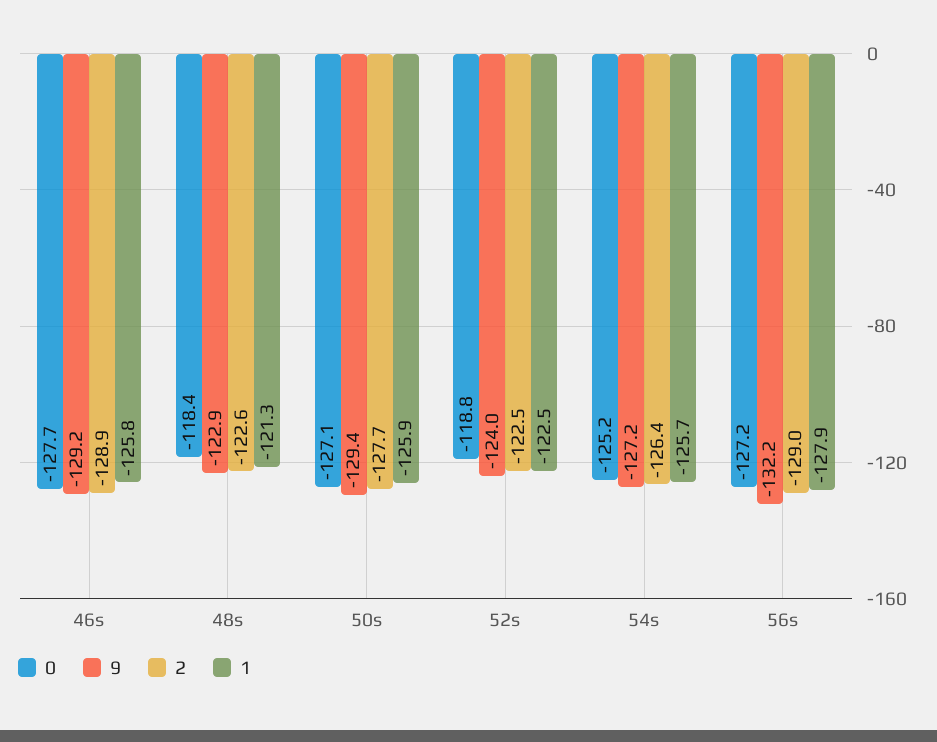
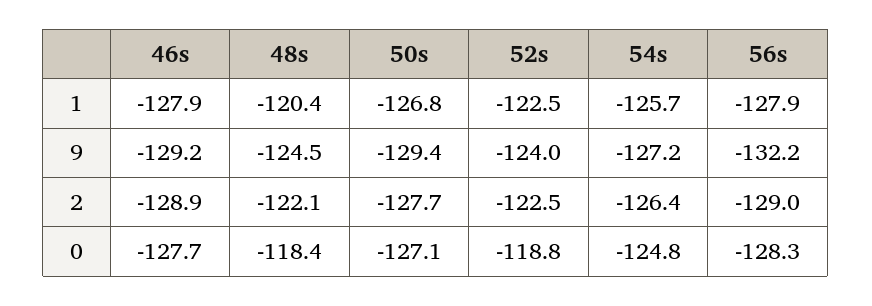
1, 46s: -125.8 -> -127.9
9, 48s: -122.9 -> -124.5
2, 48s: -122.6 -> -122.1
1, 48s: -121.3 -> -120.4
1, 50s: -125.9 -> -126.8
0, 54s: -125.2 -> -124.8
0, 56s: -127.2 -> -128.3

